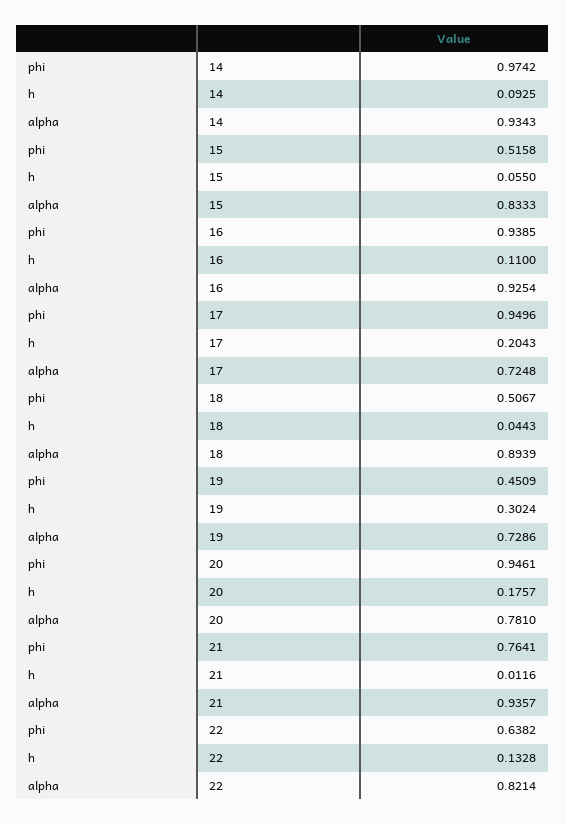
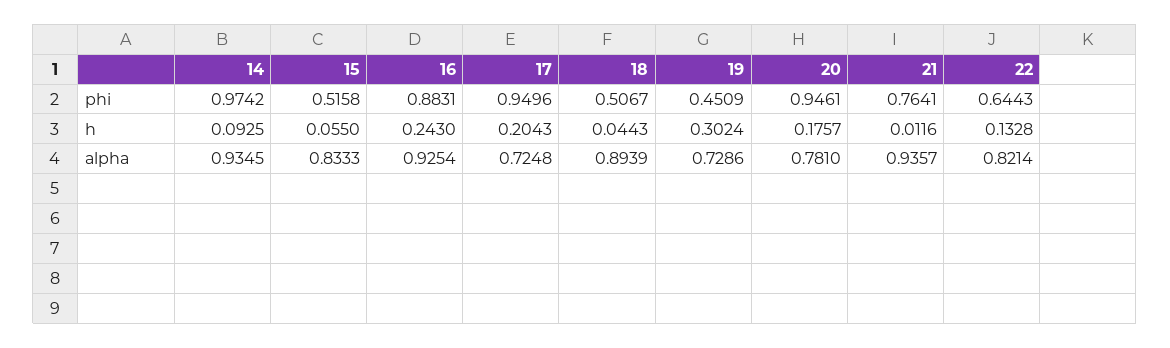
alpha, 14: 0.9343 -> 0.9345
phi, 16: 0.9385 -> 0.8831
h, 16: 0.11 -> 0.243
phi, 22: 0.6382 -> 0.6443

